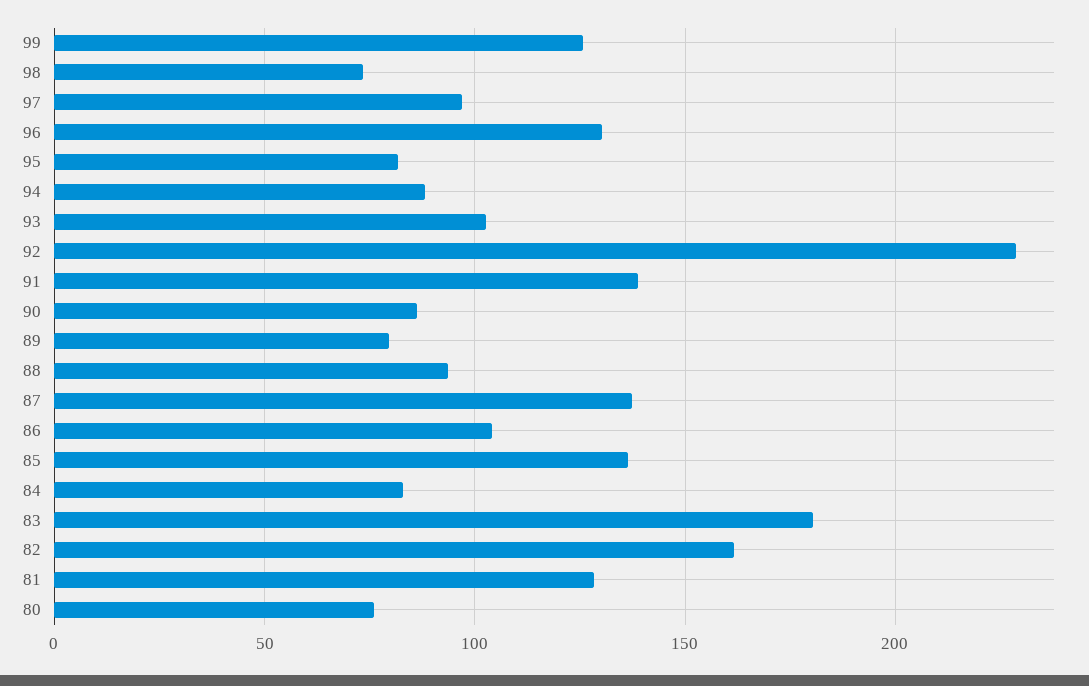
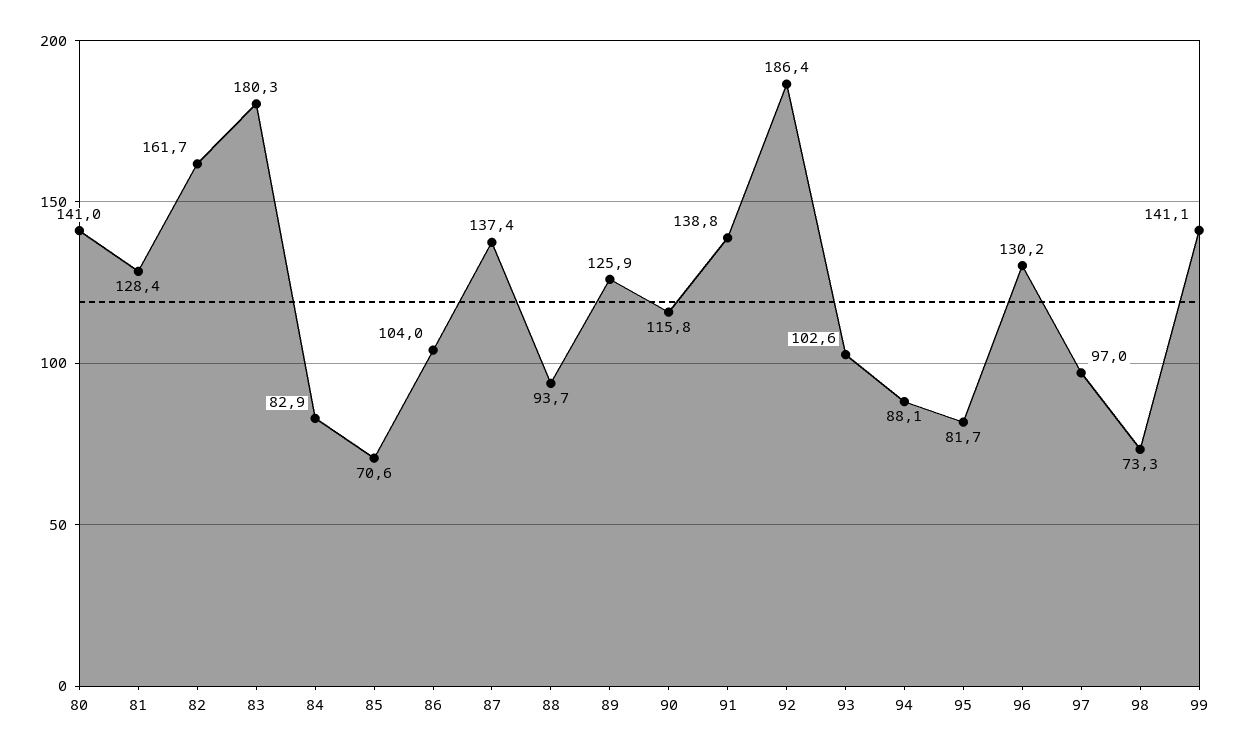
99: 125 -> 141.1
92: 230 -> 186.4
90: 85 -> 115.8
89: 80 -> 125.9
85: 135 -> 70.6
80: 75 -> 141

